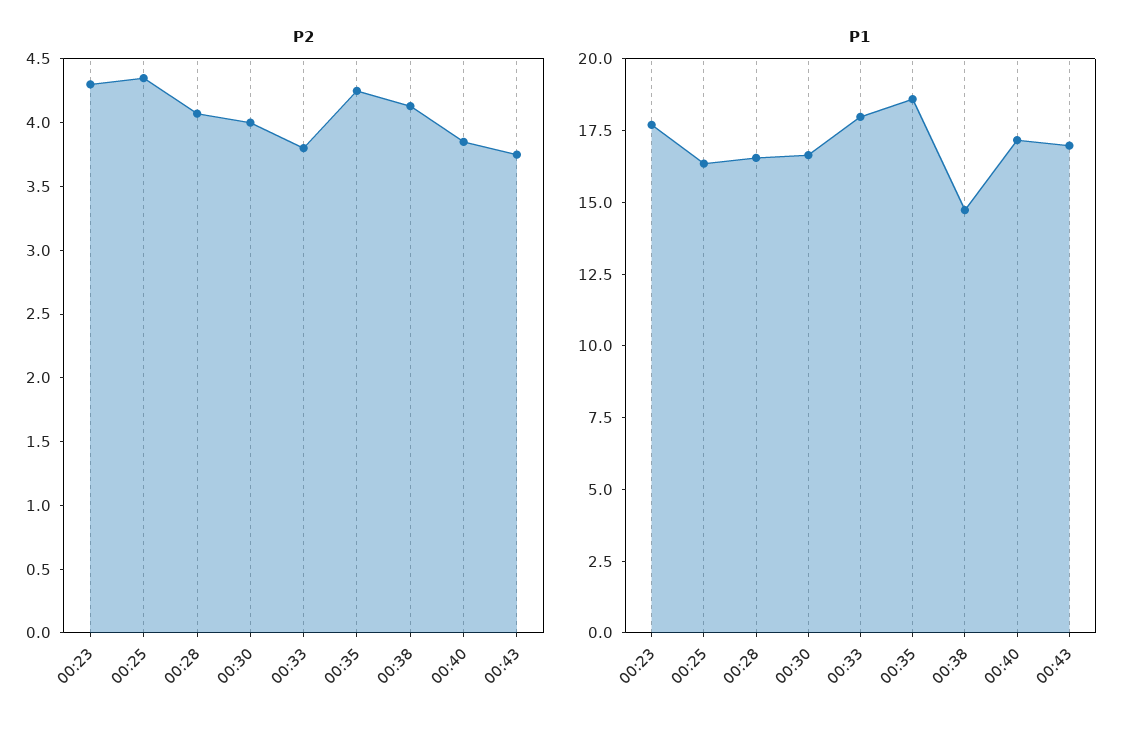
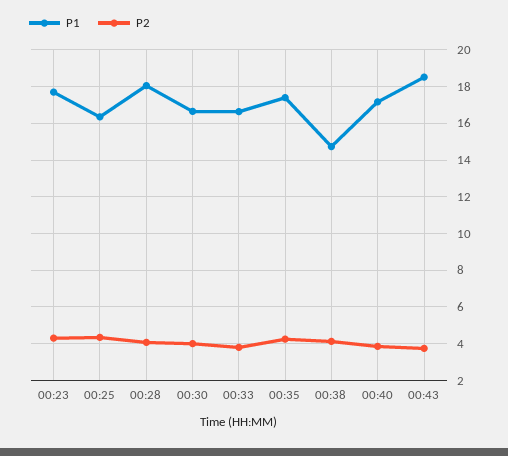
P1, 00:28: 16.5 -> 18
P1, 00:33: 18 -> 16.5
P1, 00:35: 18.5 -> 17.5
P1, 00:43: 17 -> 18.5

